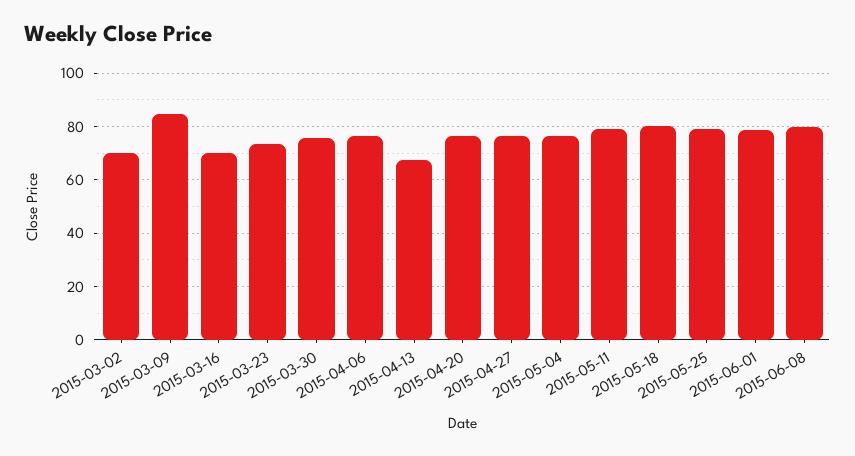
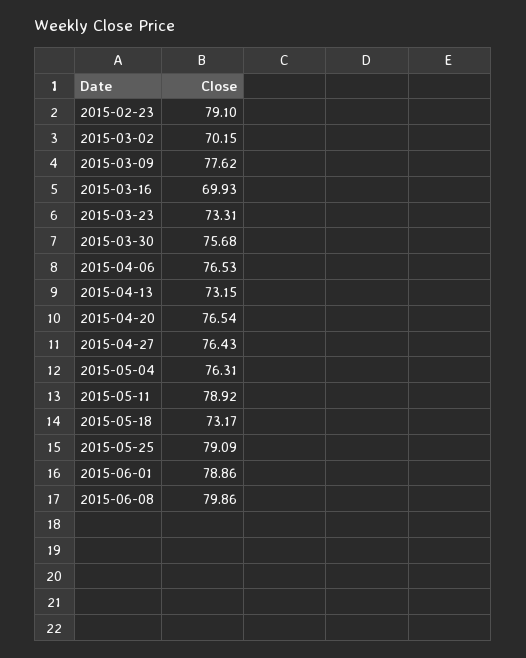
2015-03-09: 85 -> 77.62
2015-04-13: 67.5 -> 73.15
2015-05-18: 80 -> 73.17
2015-02-23: none -> 79.1

